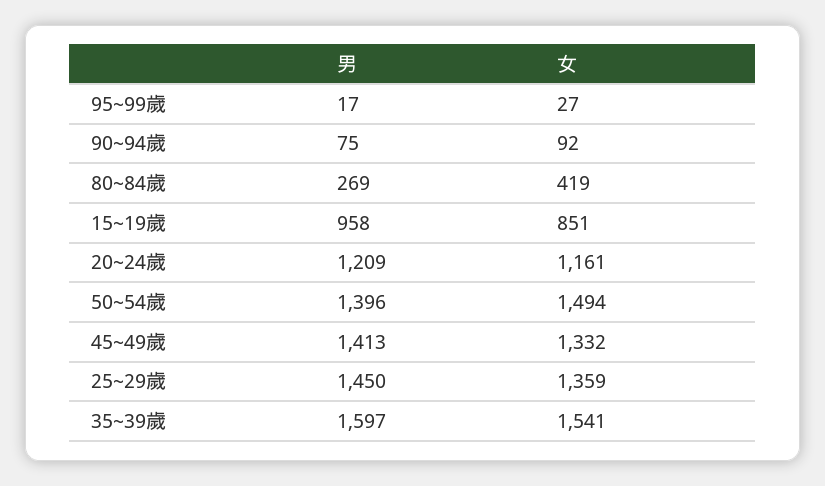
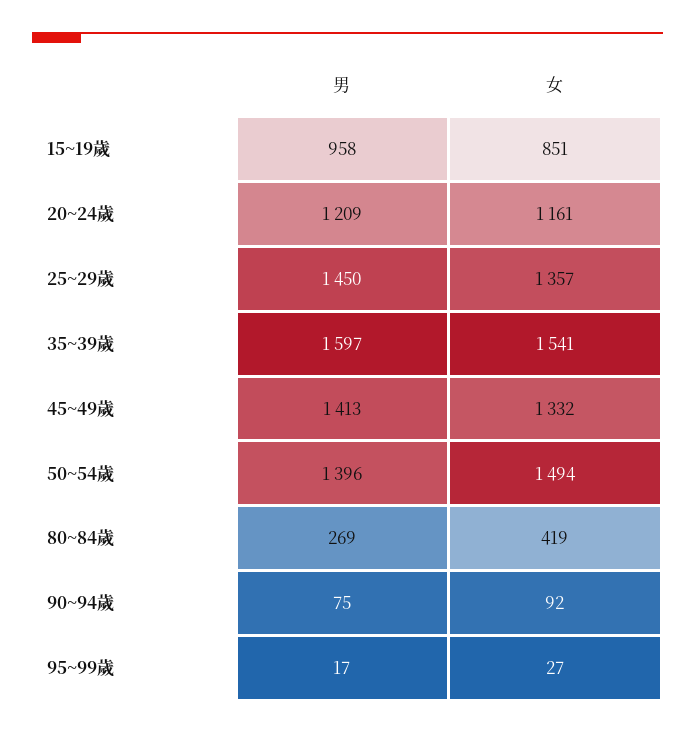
女, 25~29歲: 1359 -> 1357

